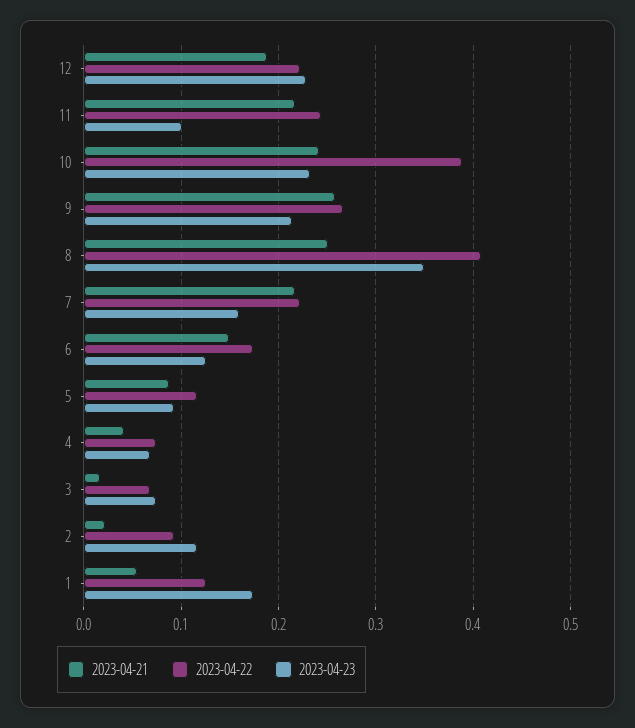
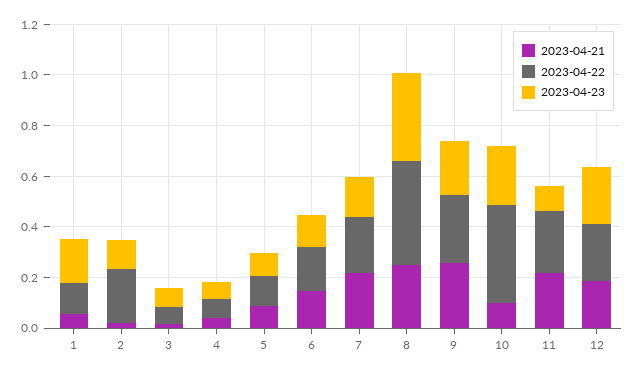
2023-04-21, 10: 0.24 -> 0.1
2023-04-22, 2: 0.09 -> 0.2

